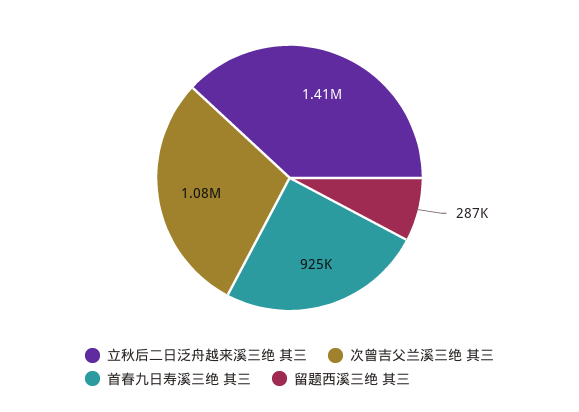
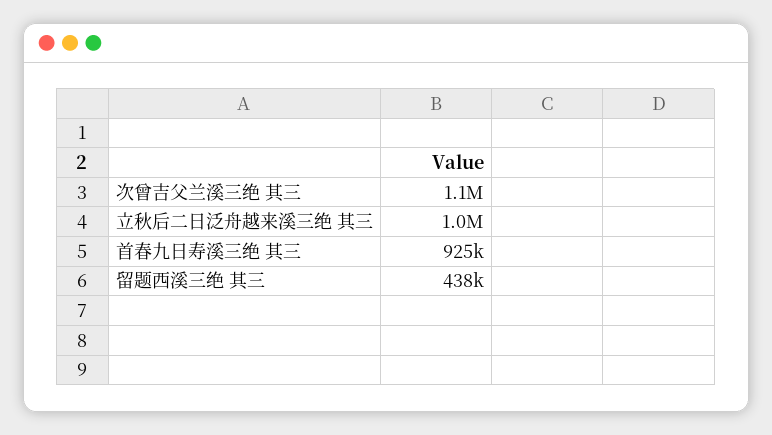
立秋后二日泛舟越来溪三绝 其三: 1410000 -> 1000000
留题西溪三绝 其三: 287000 -> 438000

